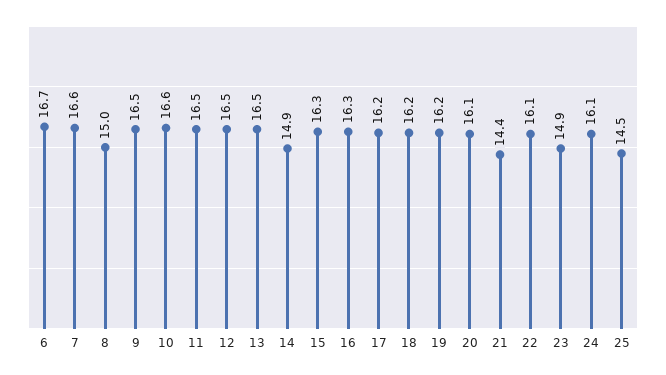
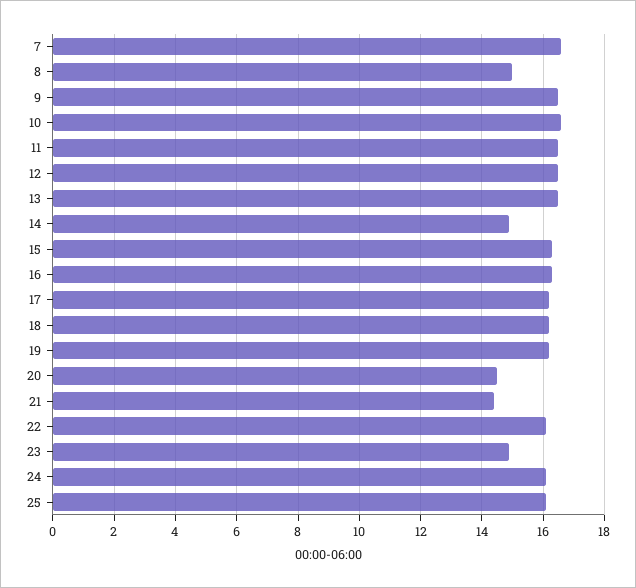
6: 16.7 -> none
20: 16.1 -> 14.5
25: 14.5 -> 16

